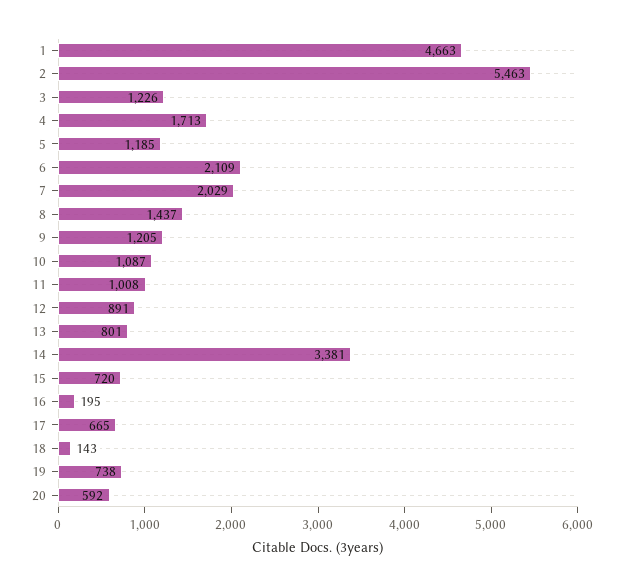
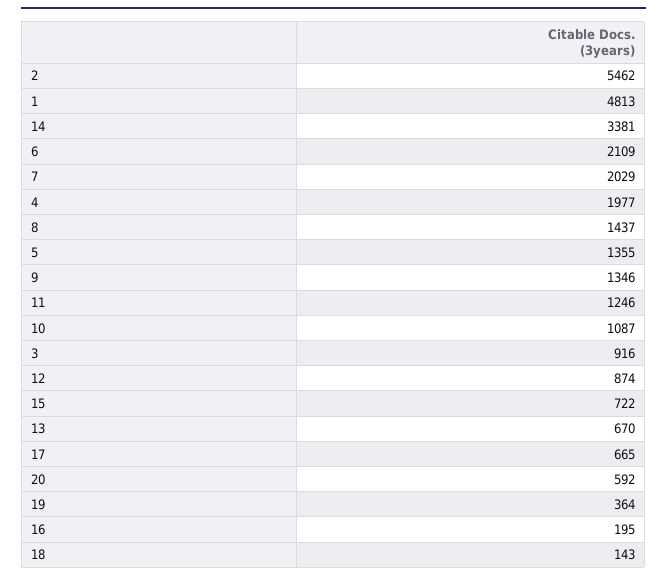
1: 4663 -> 4813
2: 5463 -> 5462
3: 1226 -> 916
4: 1713 -> 1977
5: 1185 -> 1355
9: 1205 -> 1346
11: 1008 -> 1246
12: 891 -> 874
13: 801 -> 670
15: 720 -> 722
19: 738 -> 364

